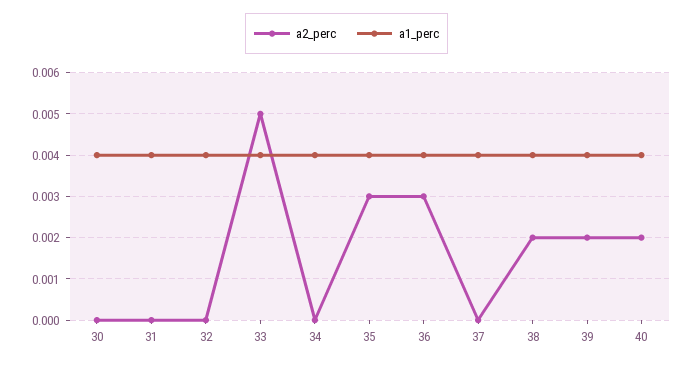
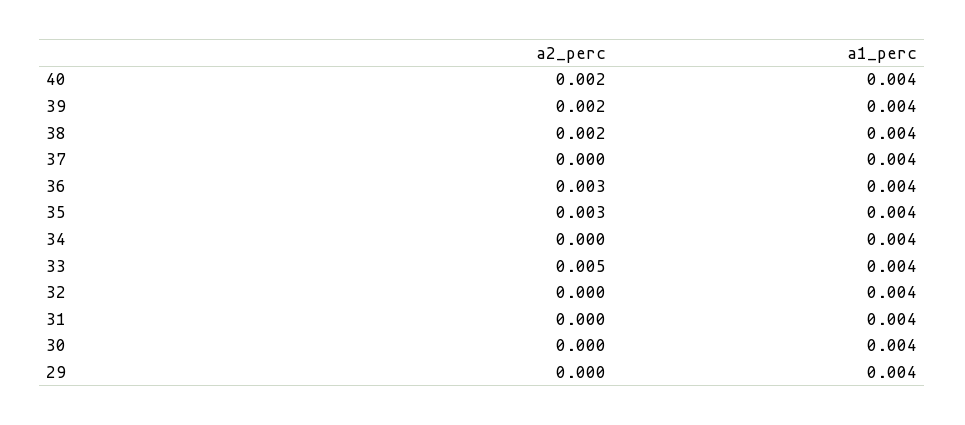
a2_perc, 29: none -> 0
a1_perc, 29: none -> 0.004

